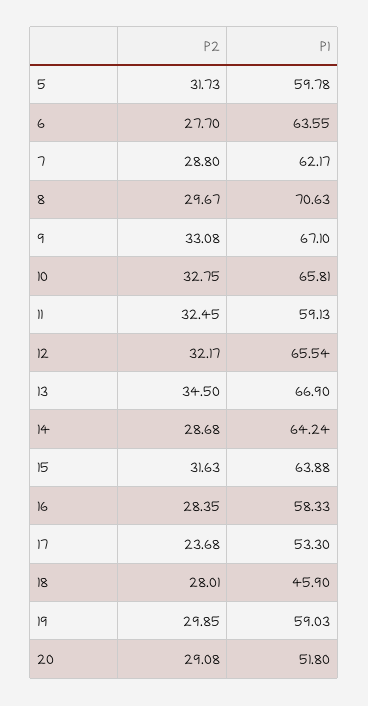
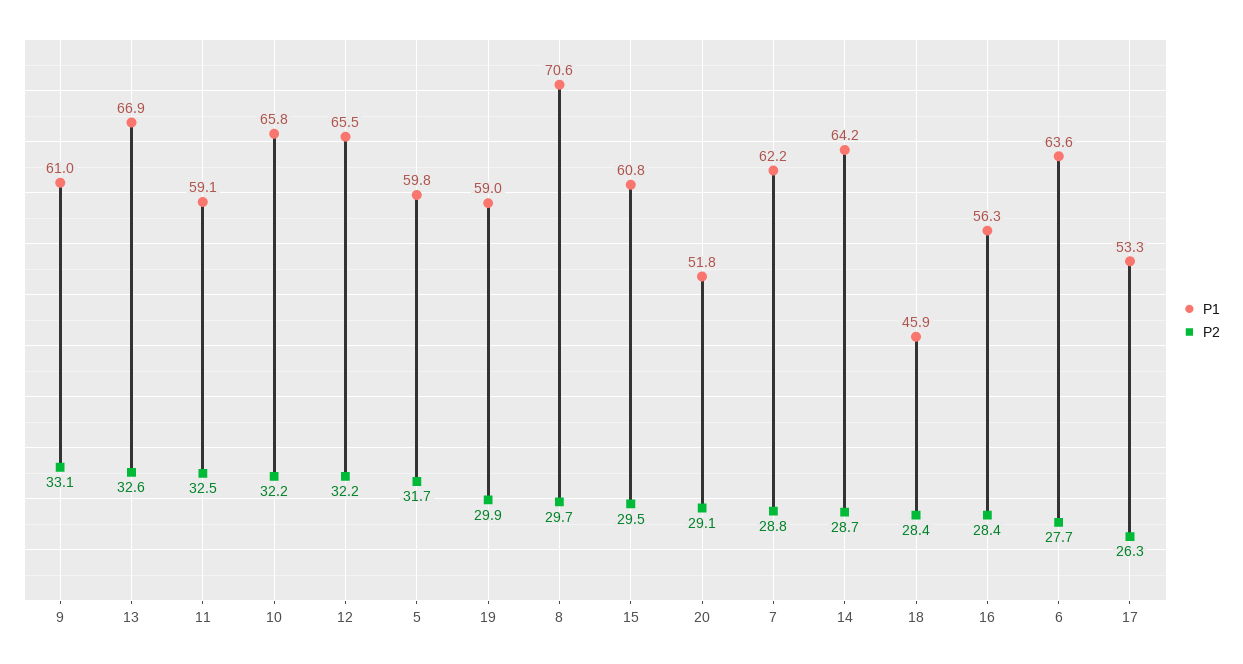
P1, 9: 67.1 -> 61
P2, 10: 32.75 -> 32.2
P2, 13: 34.5 -> 32.6
P2, 15: 31.63 -> 29.5
P1, 15: 63.88 -> 60.8
P1, 16: 58.33 -> 56.3
P2, 17: 23.68 -> 26.3
P2, 18: 28.01 -> 28.4

